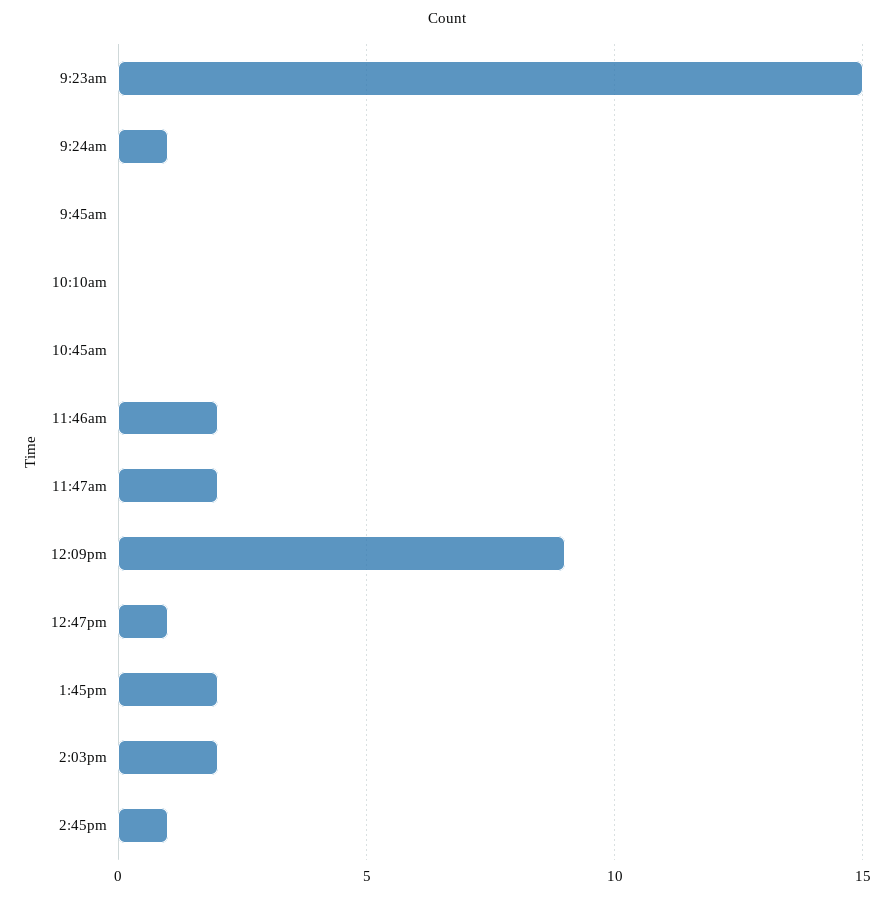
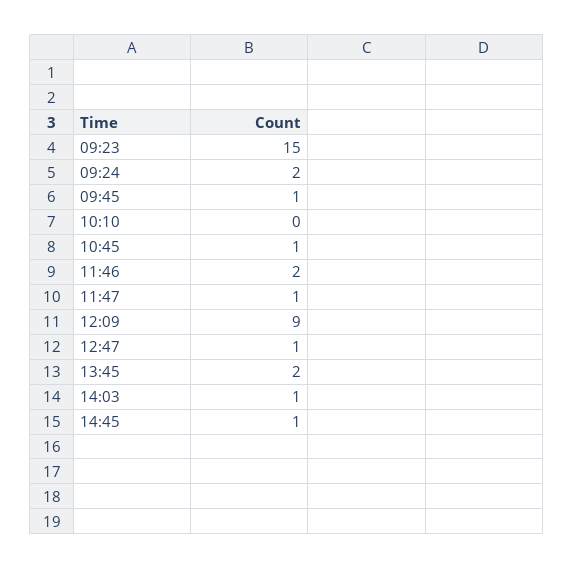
9:24am: 1 -> 2
9:45am: 0 -> 1
10:45am: 0 -> 1
11:47am: 2 -> 1
2:03pm: 2 -> 1

